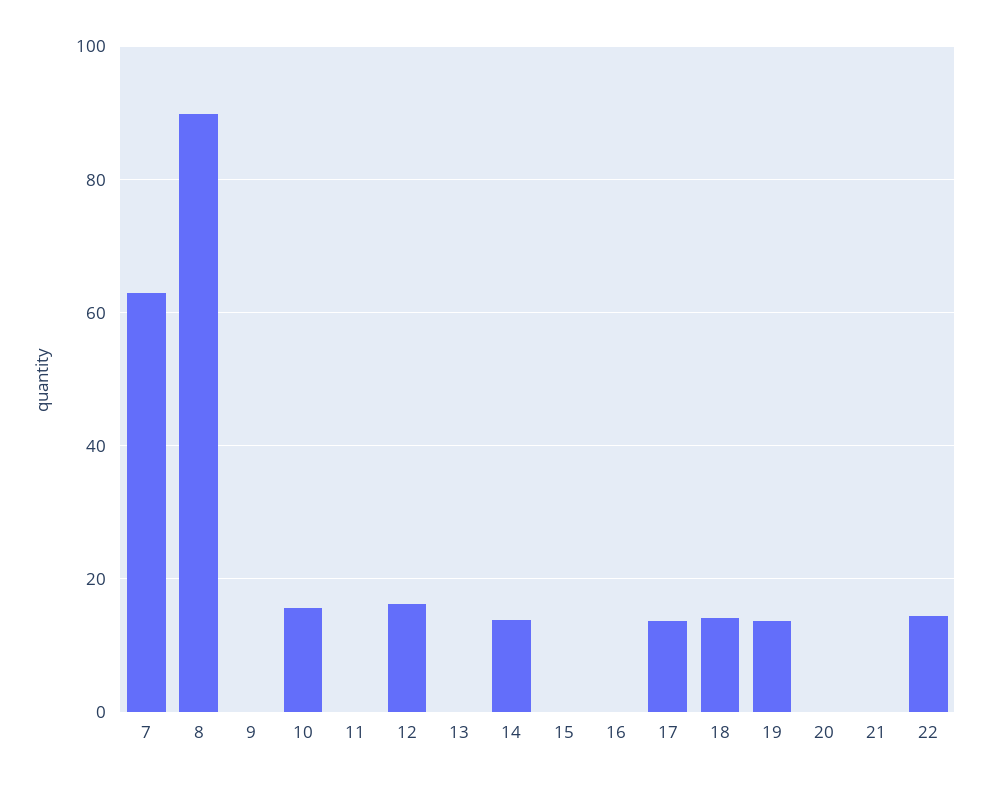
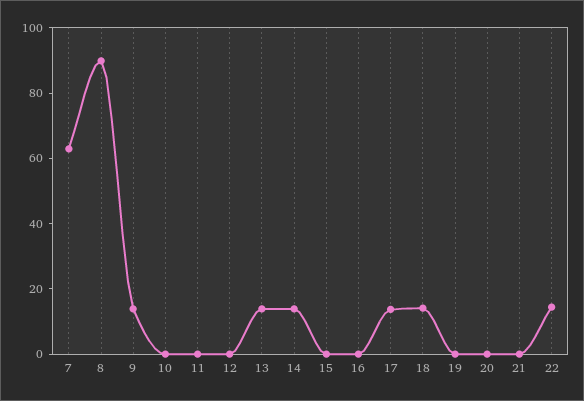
9: 0 -> 15
10: 16 -> 0
12: 16 -> 0
13: 0 -> 15
19: 14 -> 0

